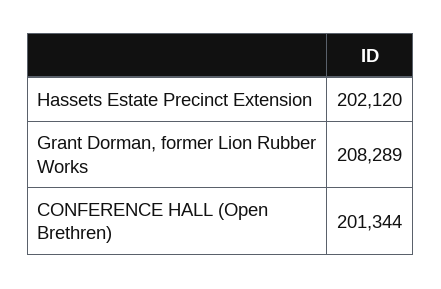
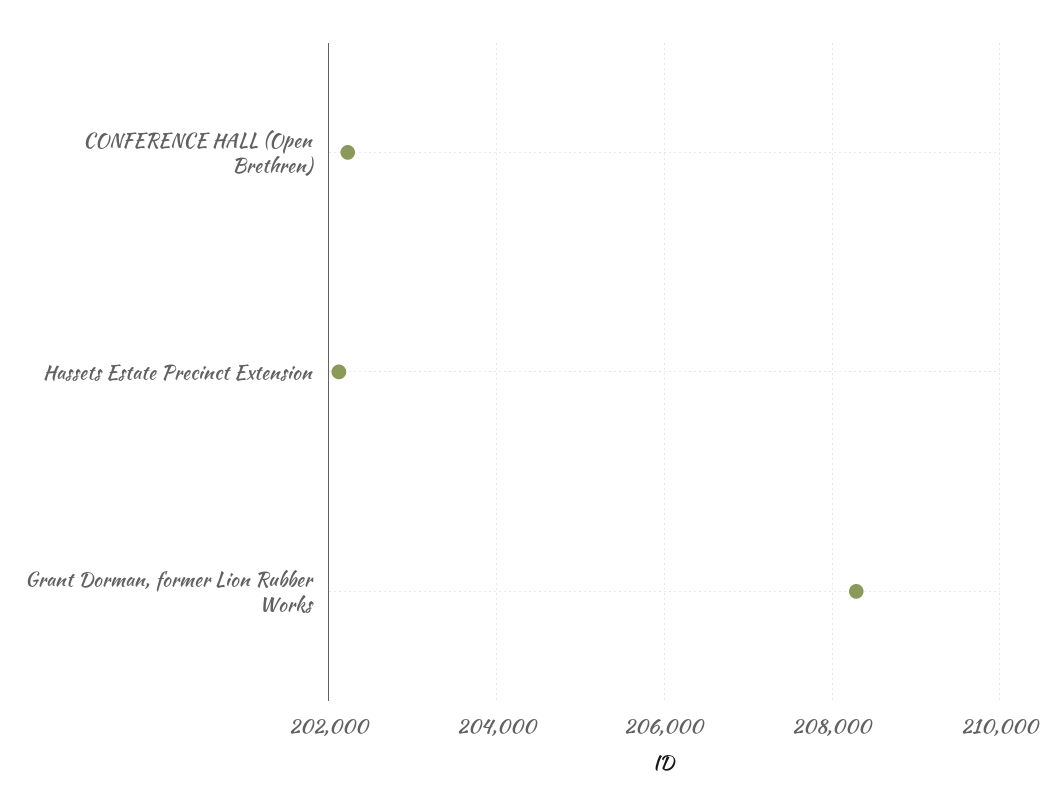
CONFERENCE HALL (Open Brethren): 201344 -> 202200

